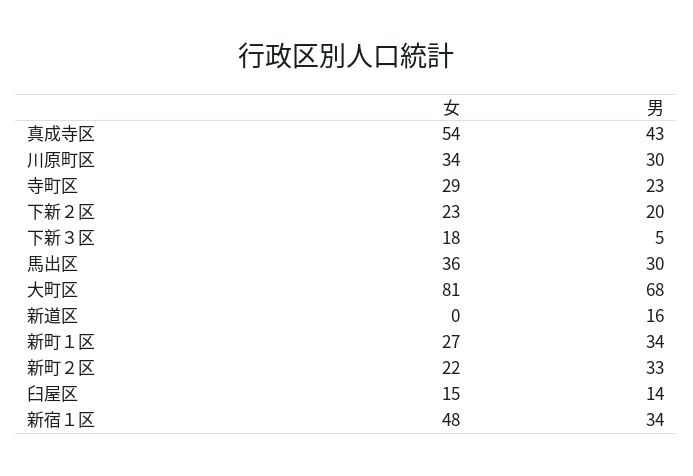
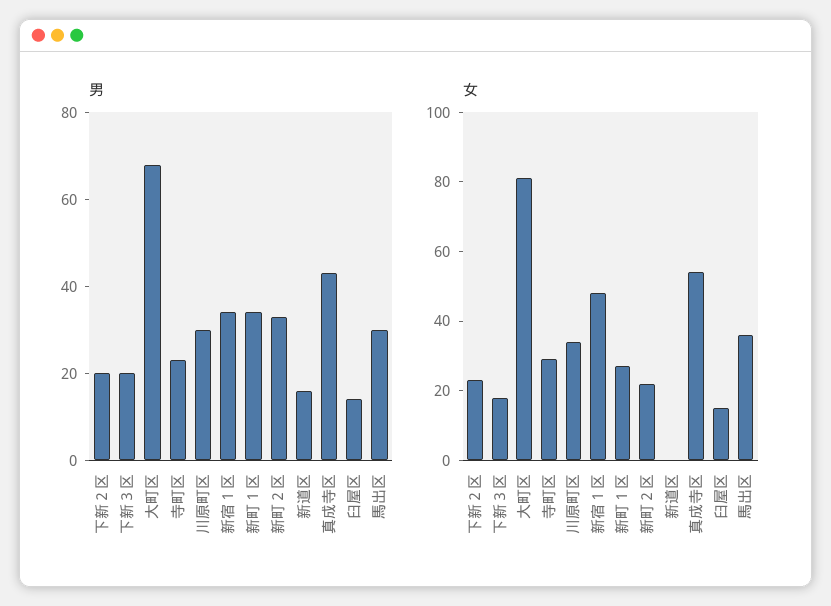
男, 下新３区: 5 -> 20

